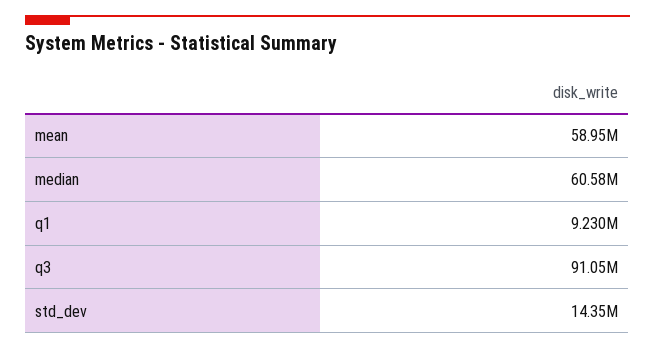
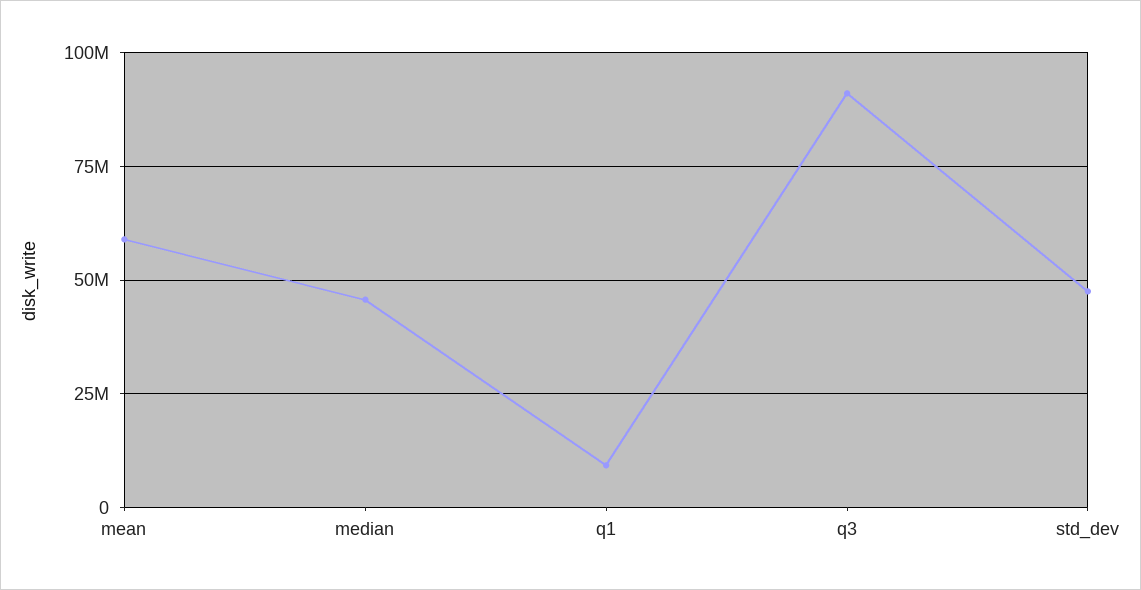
median: 60580000 -> 45000000
std_dev: 14350000 -> 47500000

